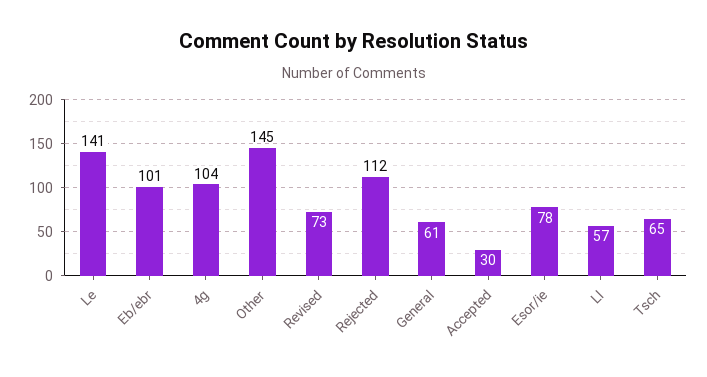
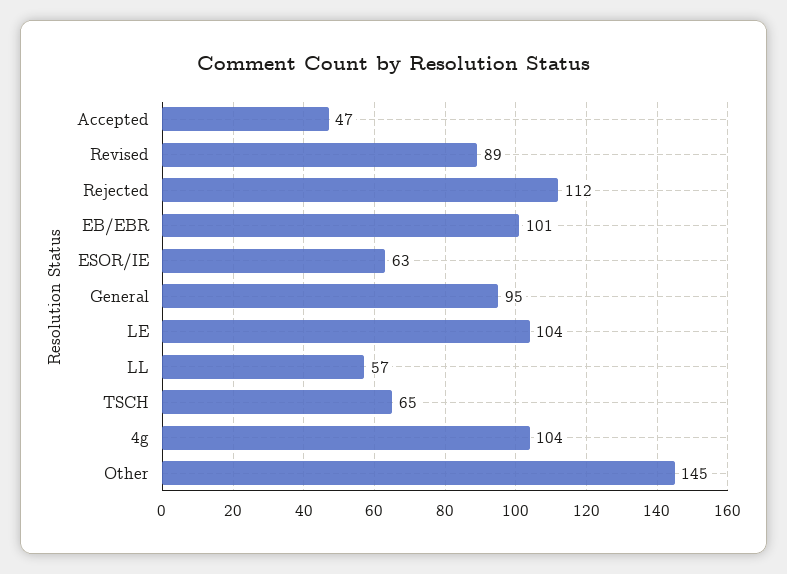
Le: 141 -> 104
Revised: 73 -> 89
General: 61 -> 95
Accepted: 30 -> 47
Esor/ie: 78 -> 63

